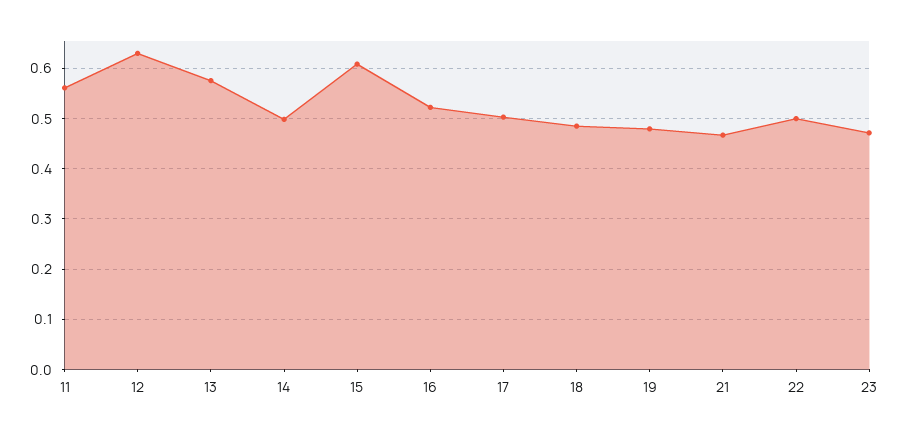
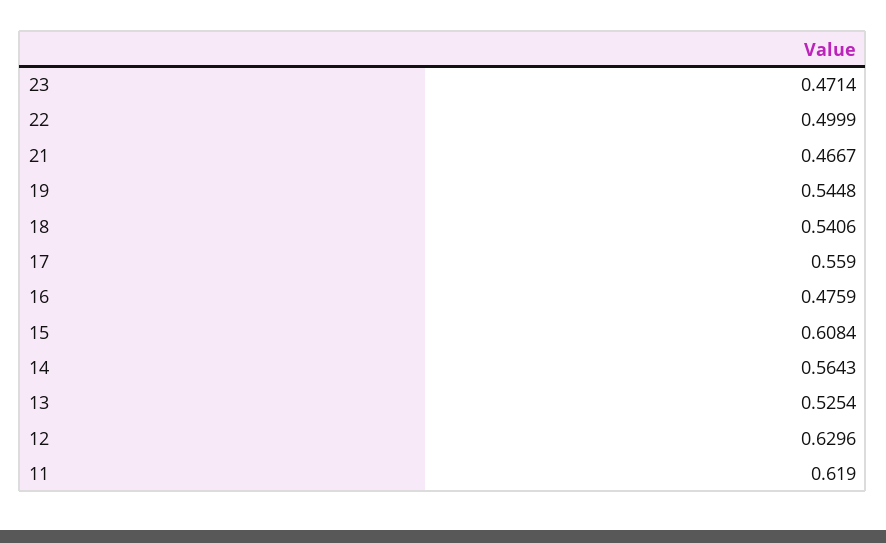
11: 0.56 -> 0.619
13: 0.58 -> 0.5254
14: 0.5 -> 0.5643
16: 0.52 -> 0.4759
17: 0.5 -> 0.559
18: 0.48 -> 0.5406
19: 0.48 -> 0.5448

